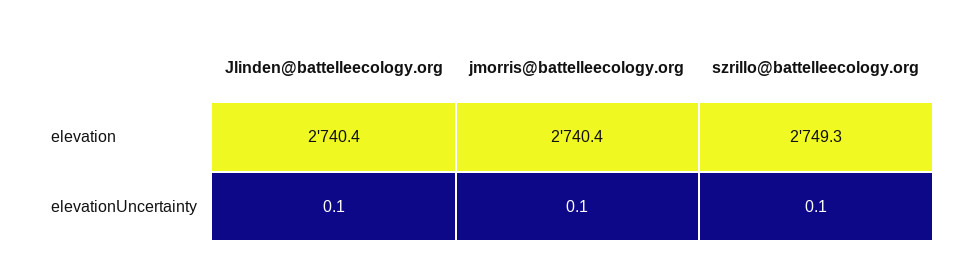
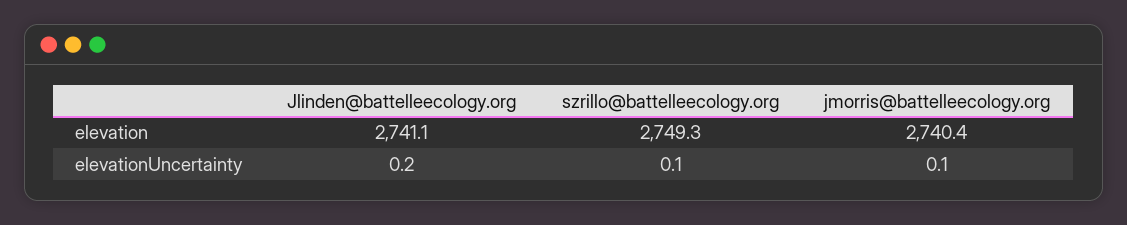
Jlinden@battelleecology.org, elevation: 2740.4 -> 2741.1
Jlinden@battelleecology.org, elevationUncertainty: 0.1 -> 0.2

